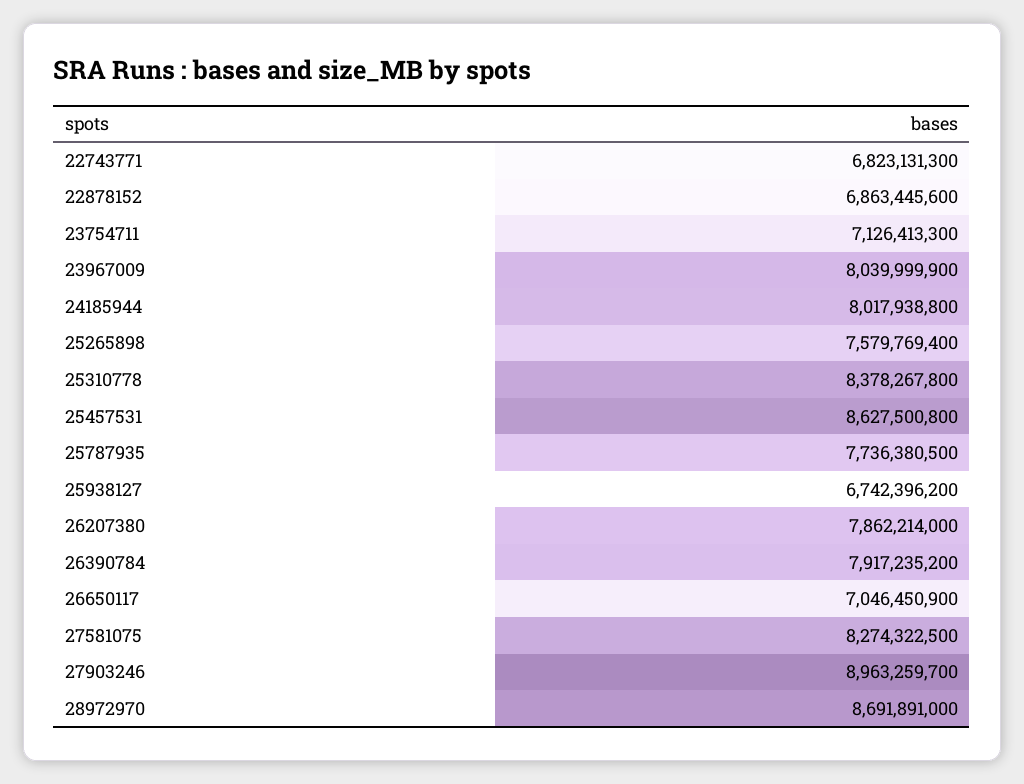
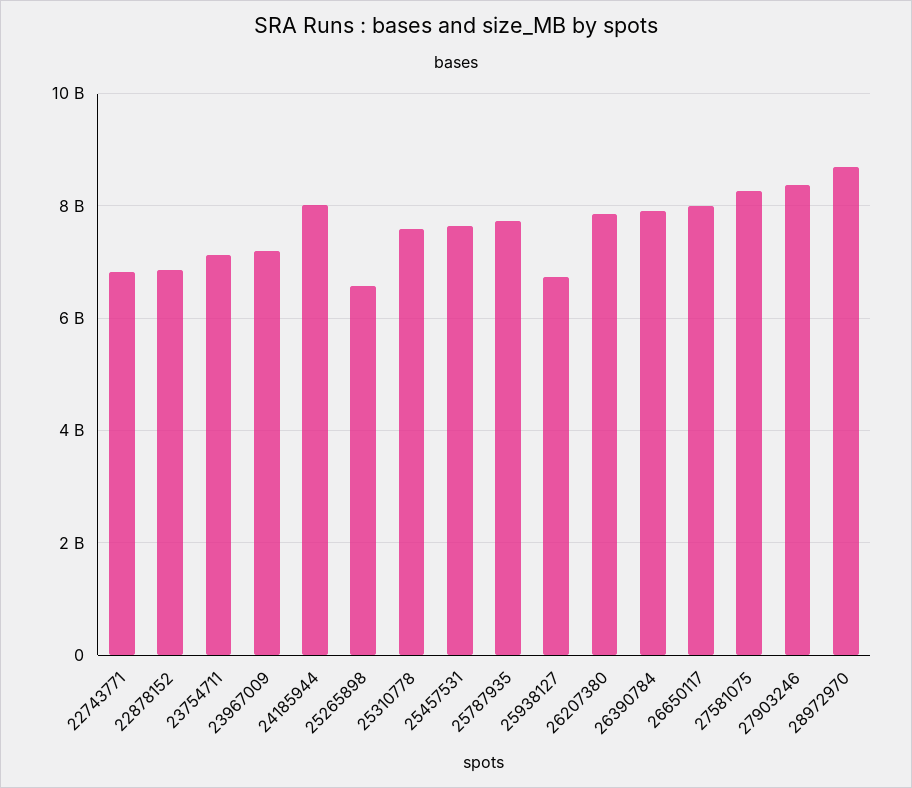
23967009: 8039999900 -> 7200000000
25265898: 7579769400 -> 6600000000
25310778: 8378267800 -> 7600000000
25457531: 8627500800 -> 7600000000
26650117: 7046450900 -> 8000000000
27903246: 8963259700 -> 8400000000

